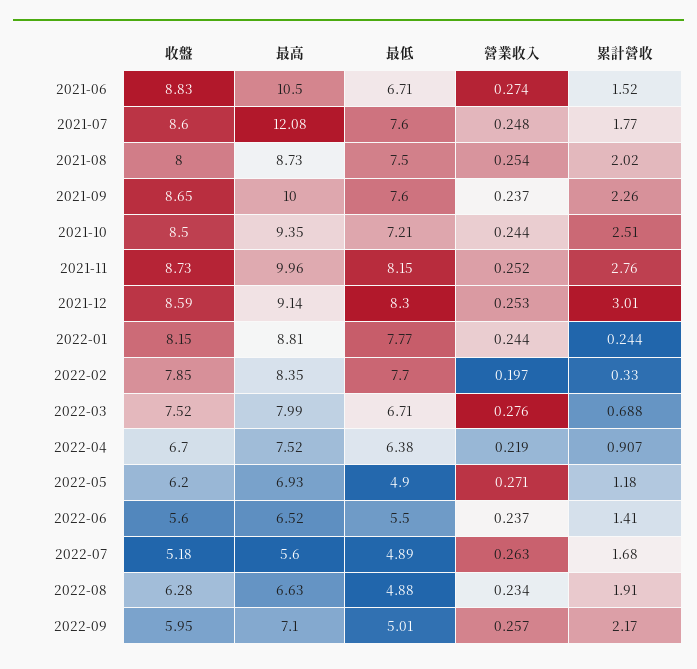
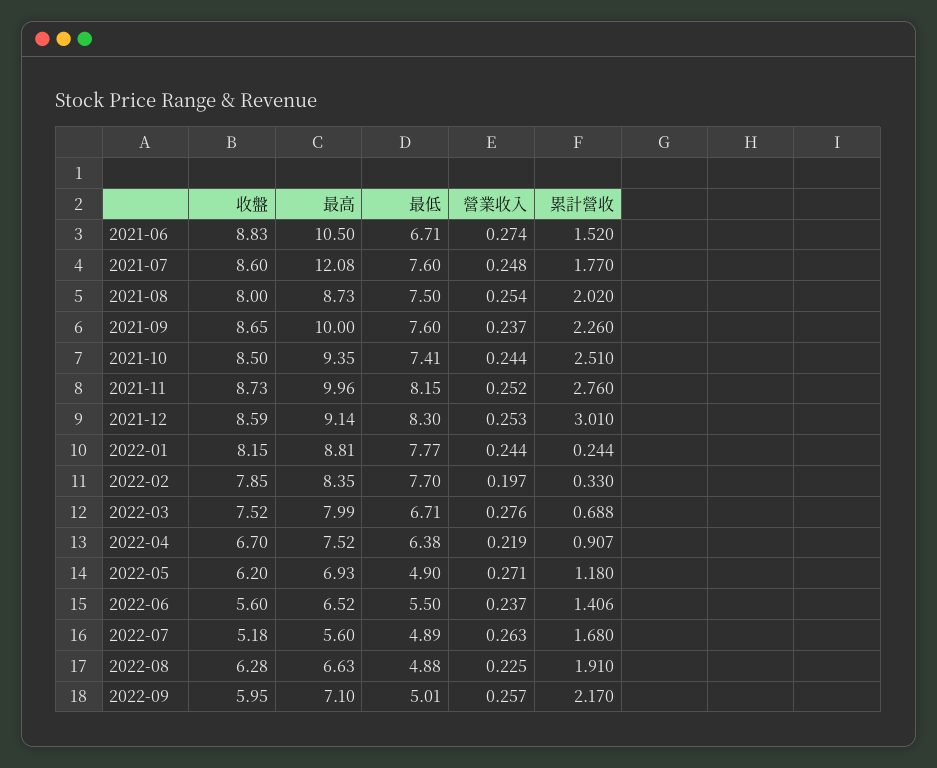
最低, 2021-10: 7.21 -> 7.41
累計營收, 2022-06: 1.41 -> 1.406
營業收入, 2022-08: 0.234 -> 0.225

